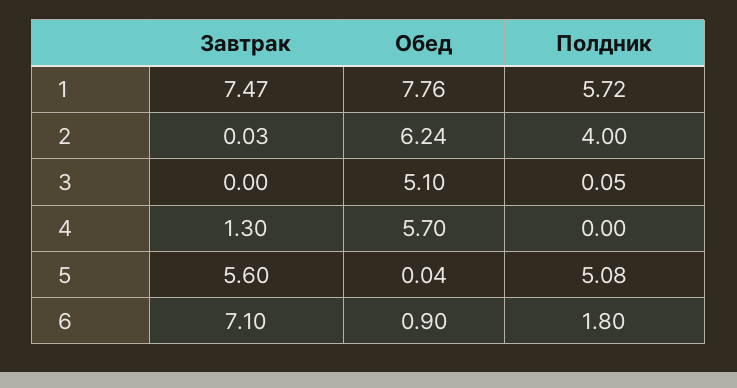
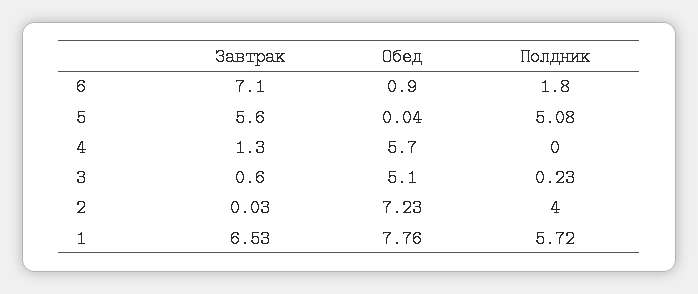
Завтрак, 1: 7.47 -> 6.53
Обед, 2: 6.24 -> 7.23
Завтрак, 3: 0 -> 0.6
Полдник, 3: 0.05 -> 0.23

